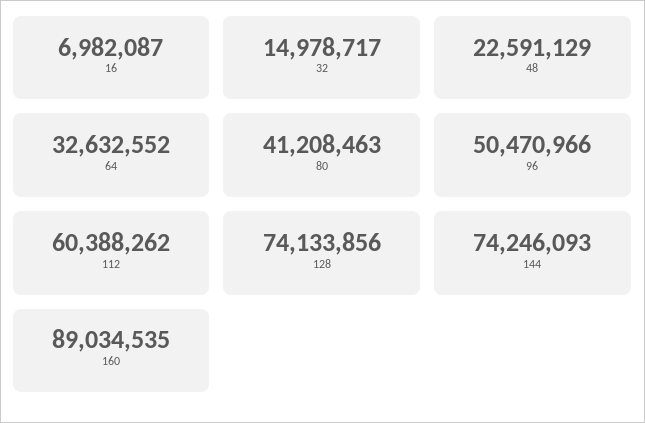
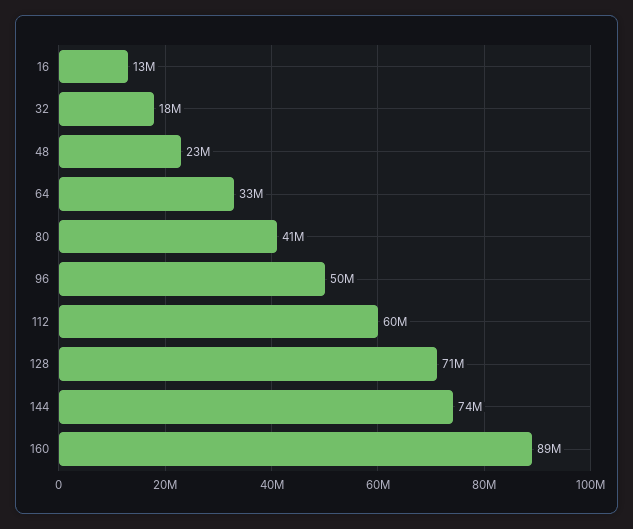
16: 6982087 -> 13000000
32: 14978717 -> 18000000
128: 74133856 -> 71000000

